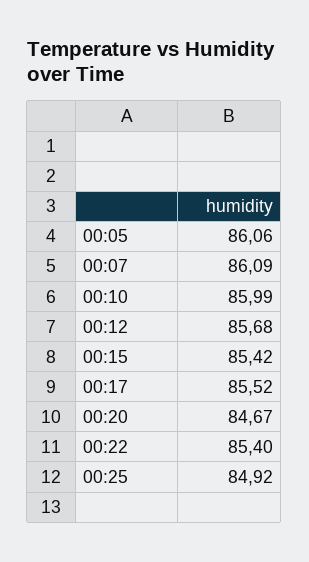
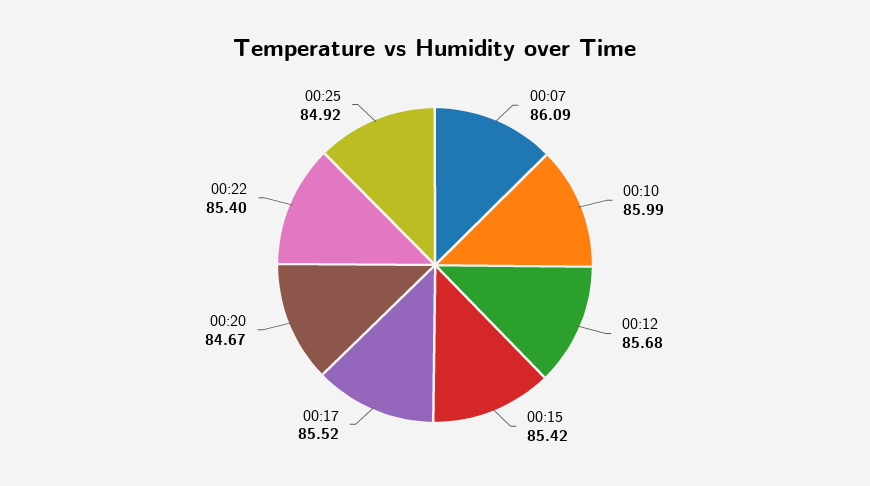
00:05: 86.06 -> none

